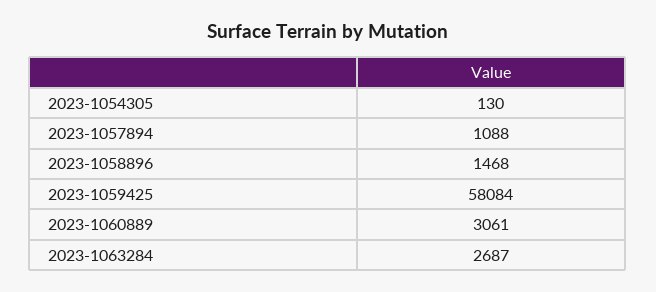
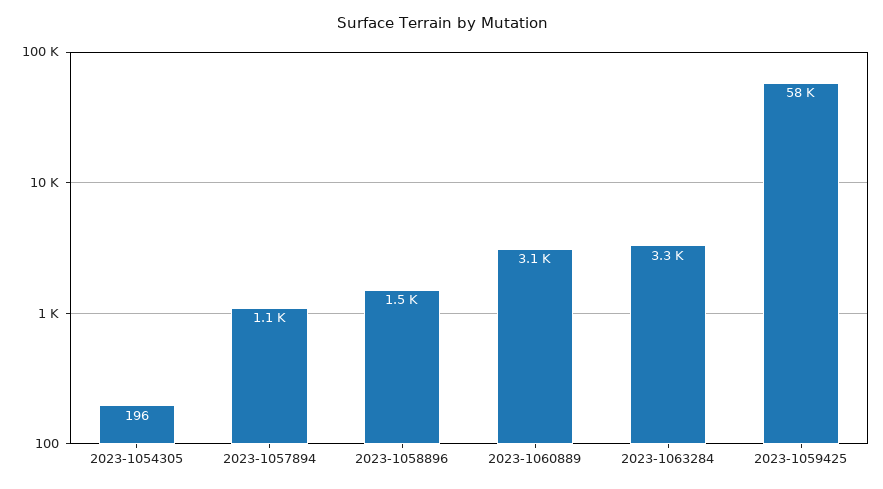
2023-1054305: 130 -> 196
2023-1063284: 2687 -> 3300

